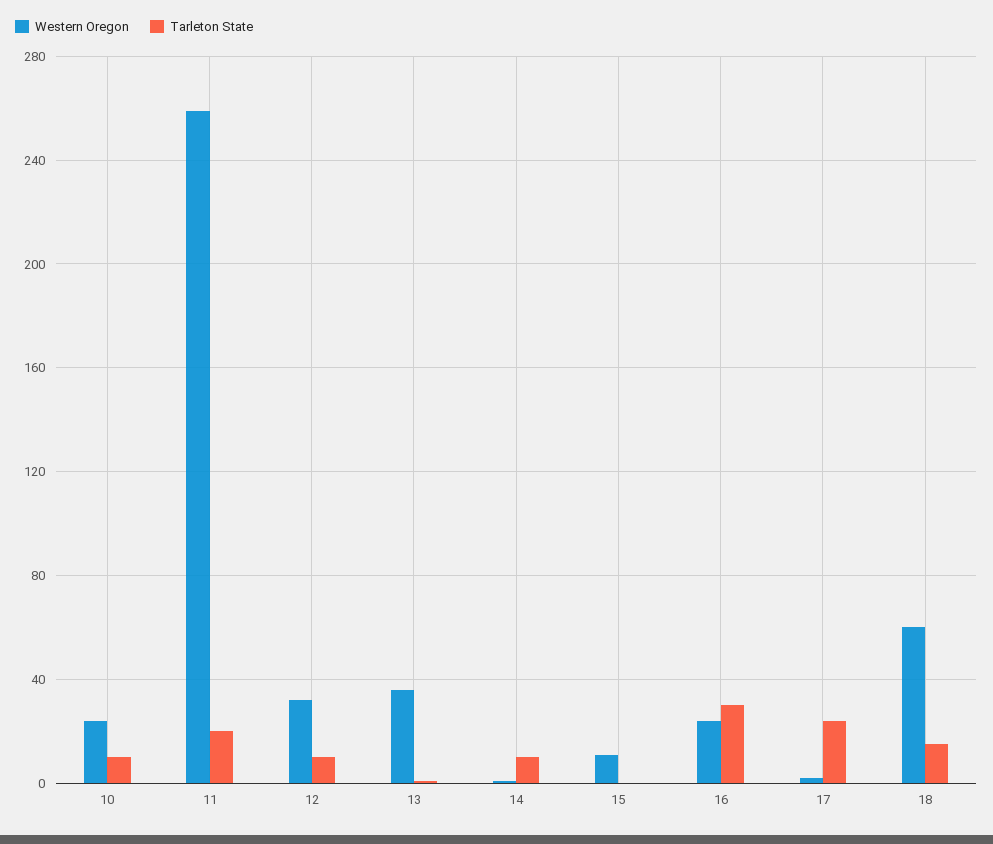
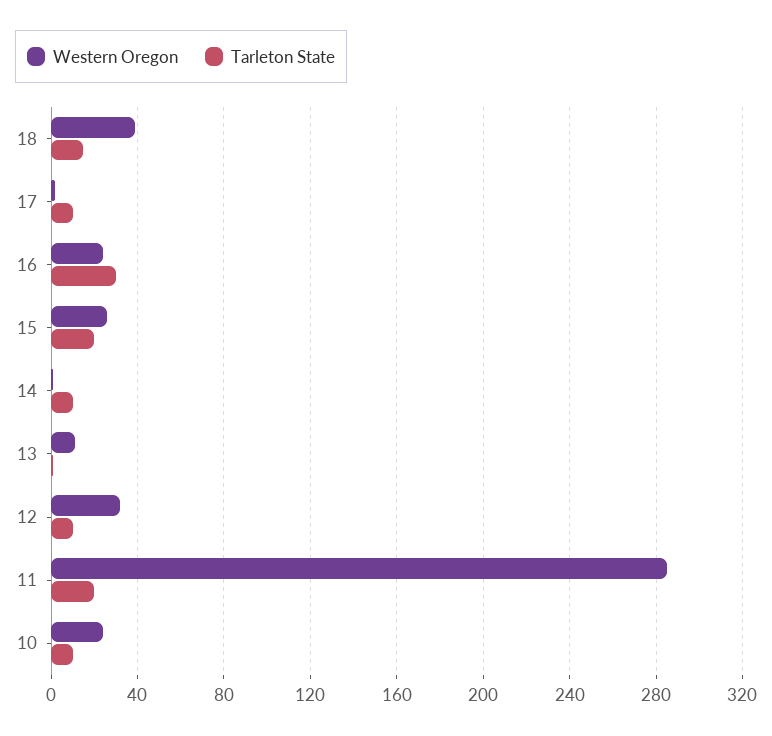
Western Oregon, 11: 260 -> 285
Western Oregon, 13: 35 -> 10
Western Oregon, 15: 10 -> 25
Tarleton State, 15: 0 -> 20
Tarleton State, 17: 25 -> 10
Western Oregon, 18: 60 -> 40

